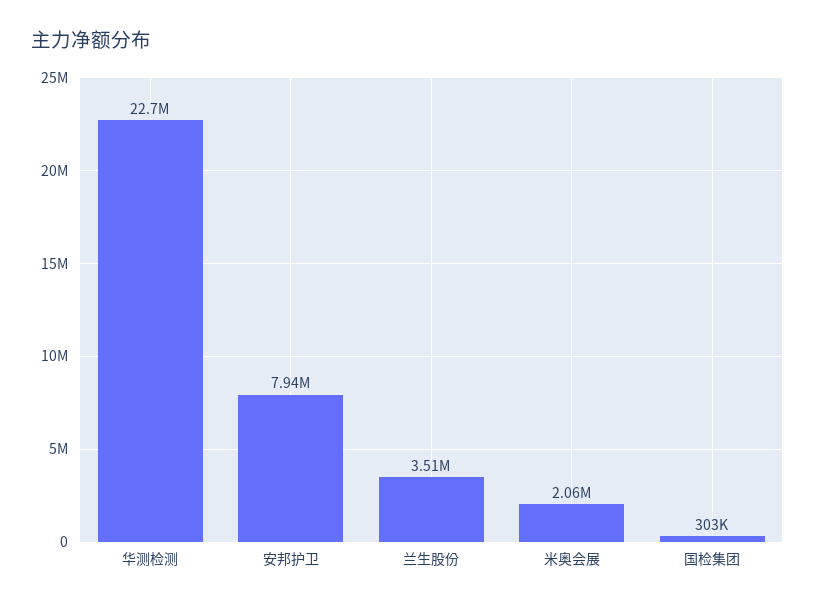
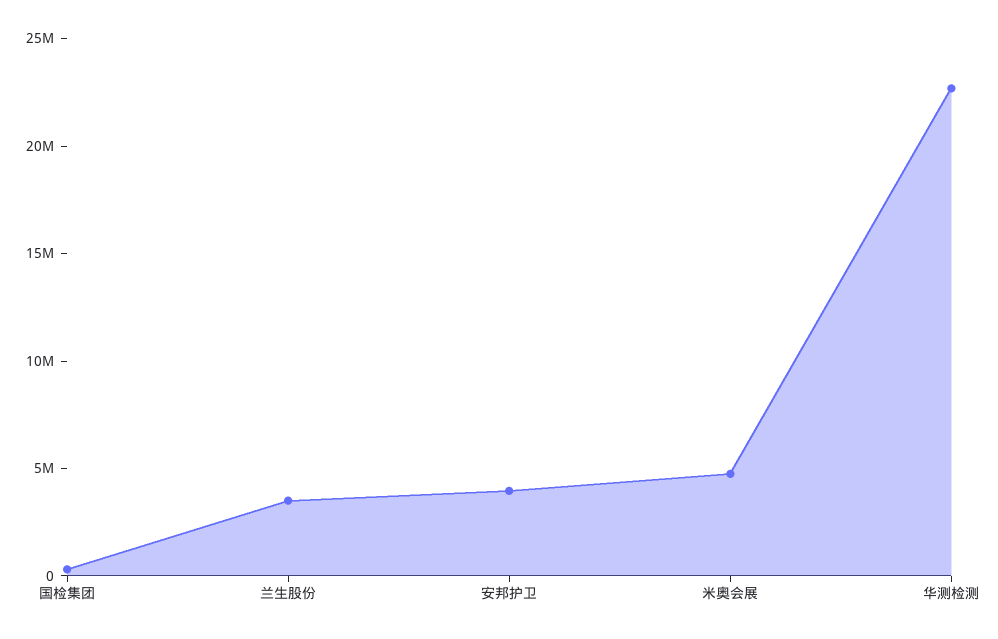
安邦护卫: 7940000 -> 4000000
米奥会展: 2060000 -> 5000000

